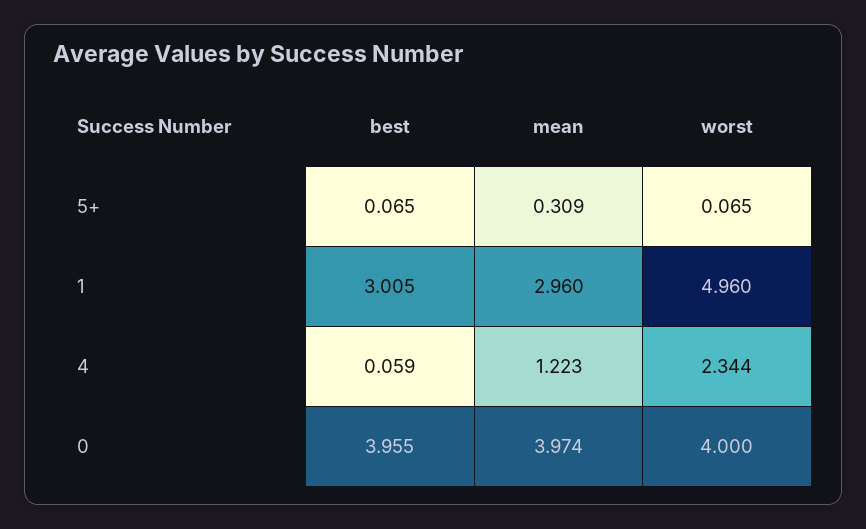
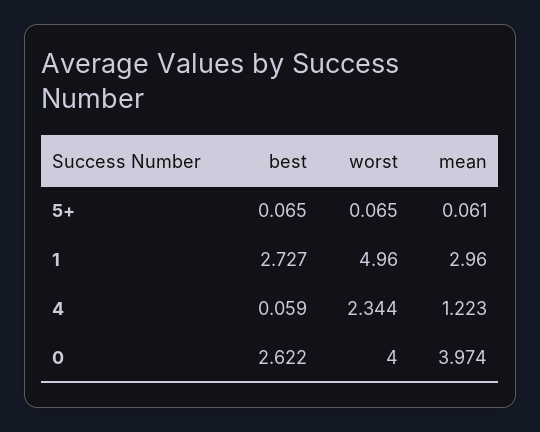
mean, 5+: 0.309 -> 0.061
best, 1: 3.005 -> 2.727
best, 0: 3.955 -> 2.622

